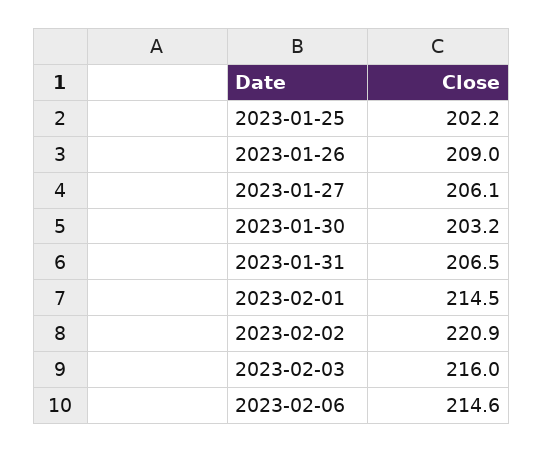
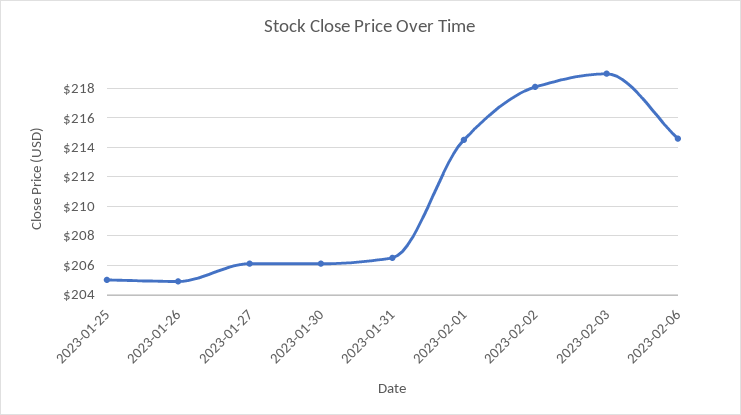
2023-01-25: 202.2 -> 205
2023-01-26: 209 -> 205
2023-01-30: 203.2 -> 206
2023-02-02: 220.9 -> 218
2023-02-03: 216 -> 219

